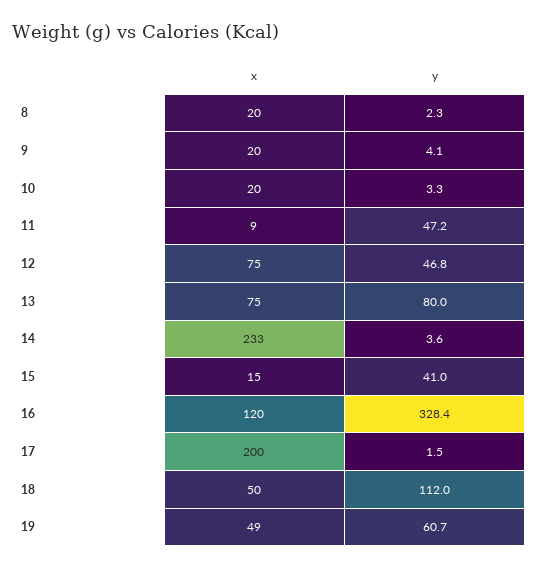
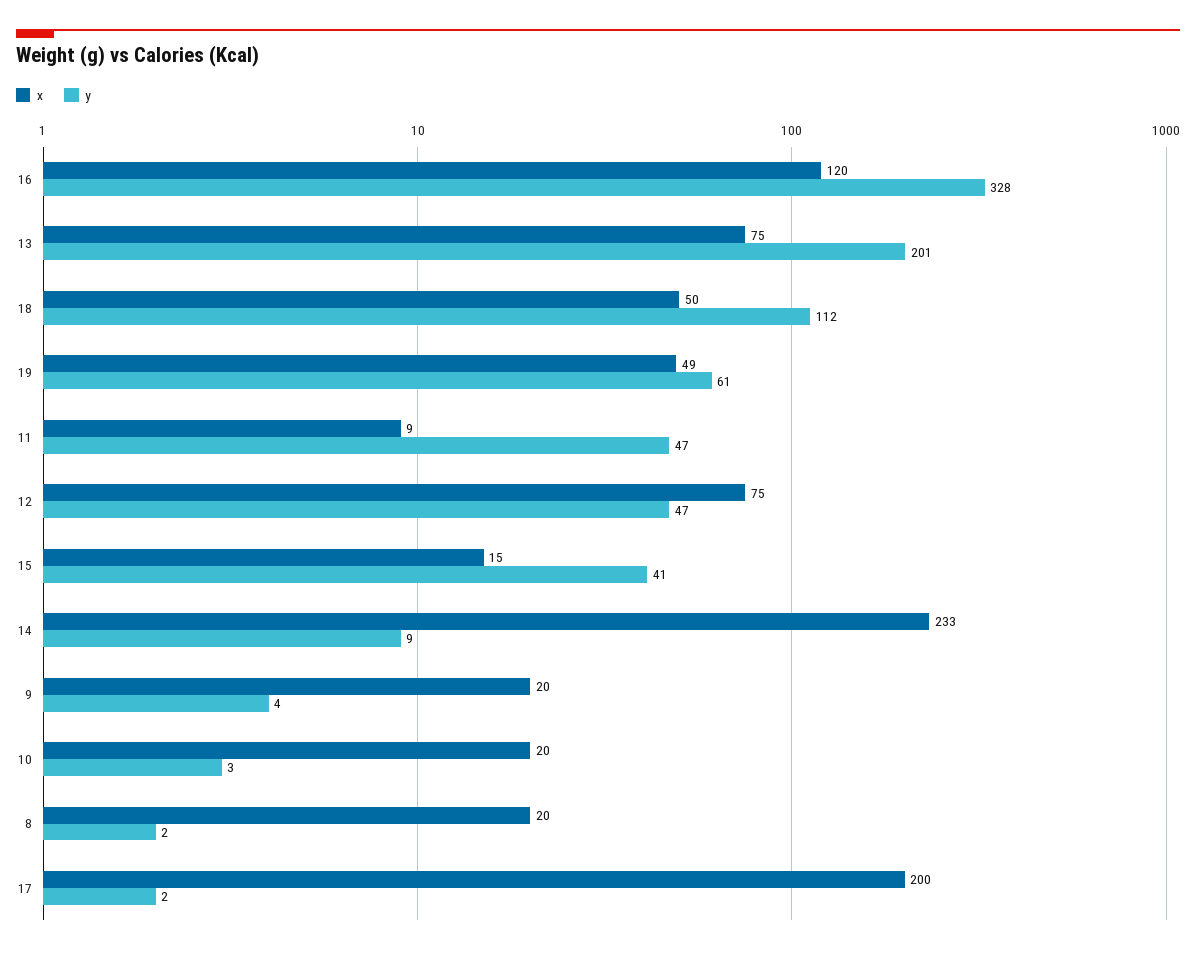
y, 13: 80 -> 201
y, 14: 3.6 -> 9

